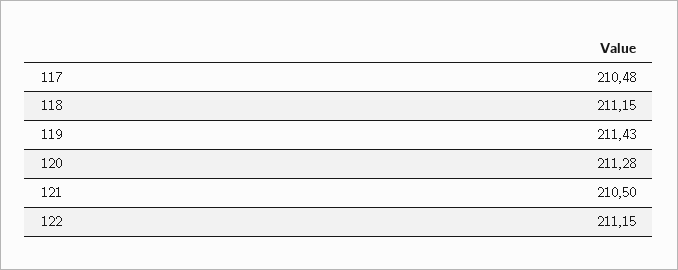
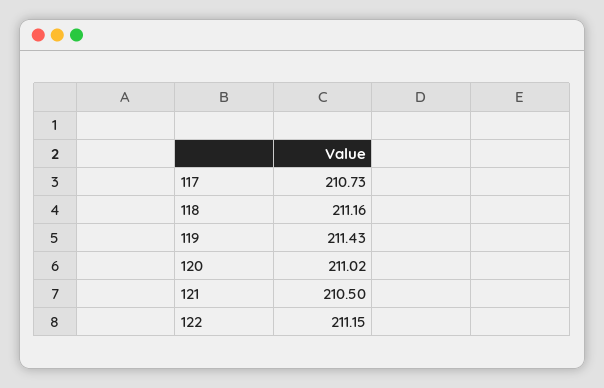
117: 210.48 -> 210.73
118: 211.15 -> 211.16
120: 211.28 -> 211.02

